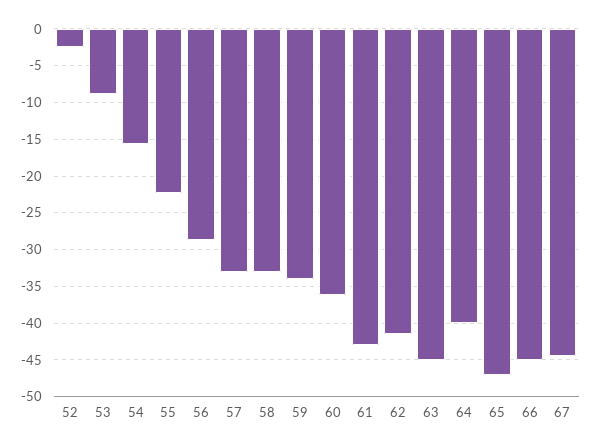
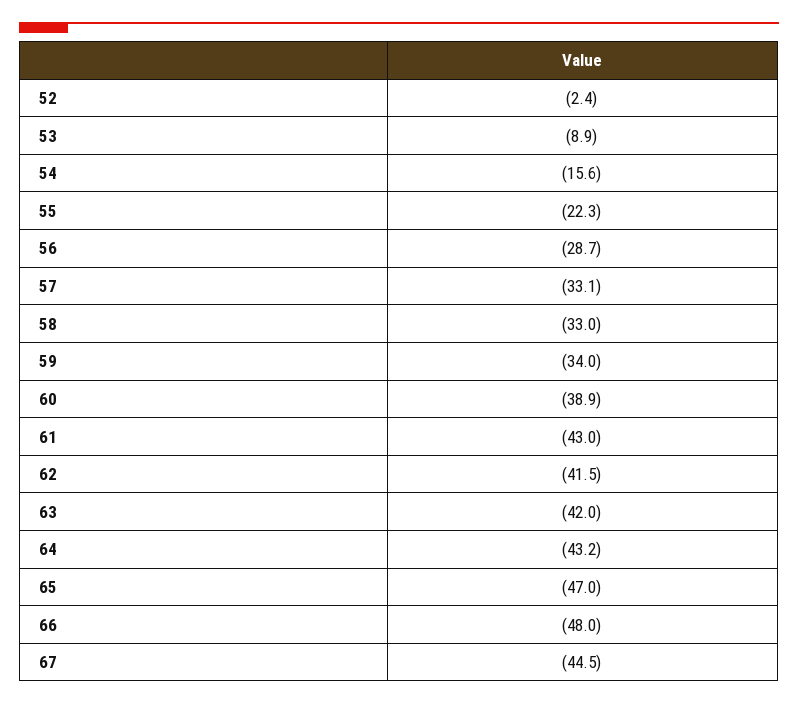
60: -36 -> -38.9
63: -45 -> -42
64: -40 -> -43.2
66: -45 -> -48

